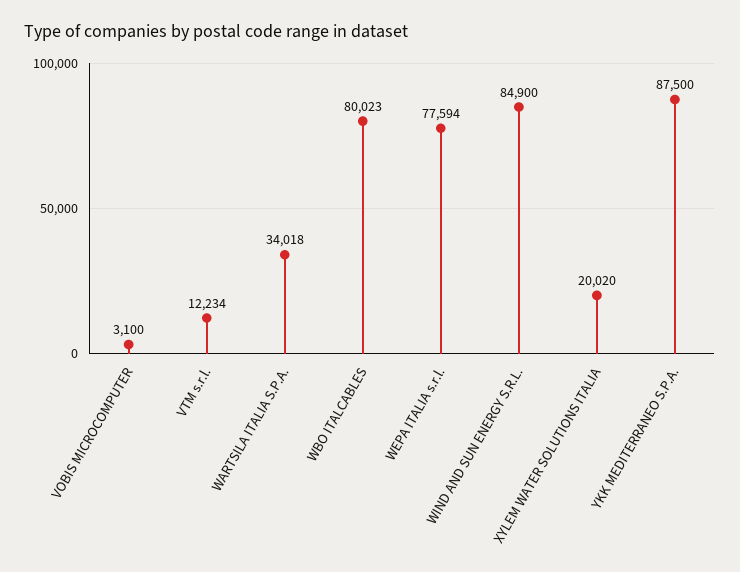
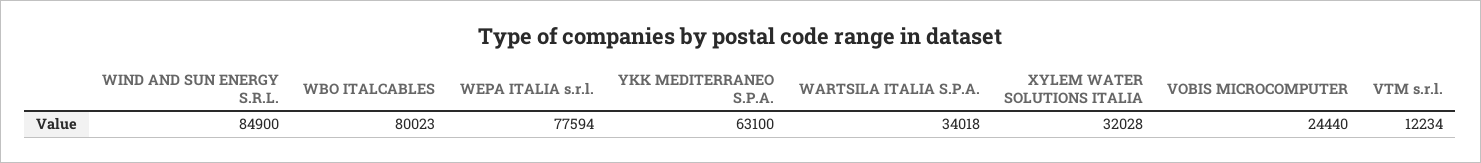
VOBIS MICROCOMPUTER: 3100 -> 24440
XYLEM WATER SOLUTIONS ITALIA: 20020 -> 32028
YKK MEDITERRANEO S.P.A.: 87500 -> 63100

